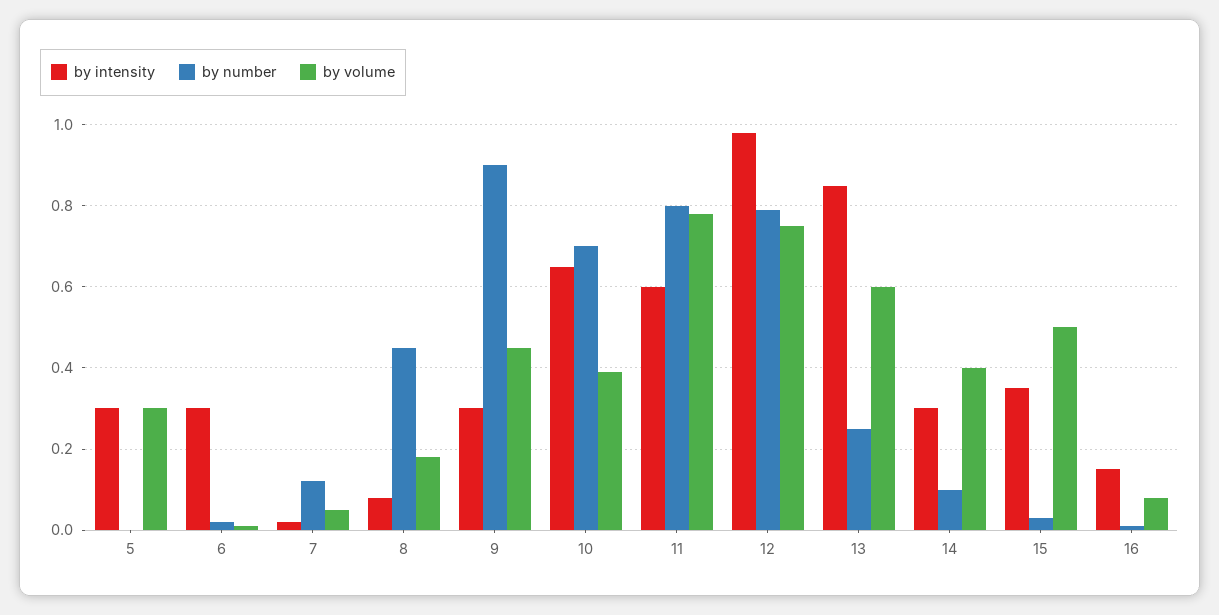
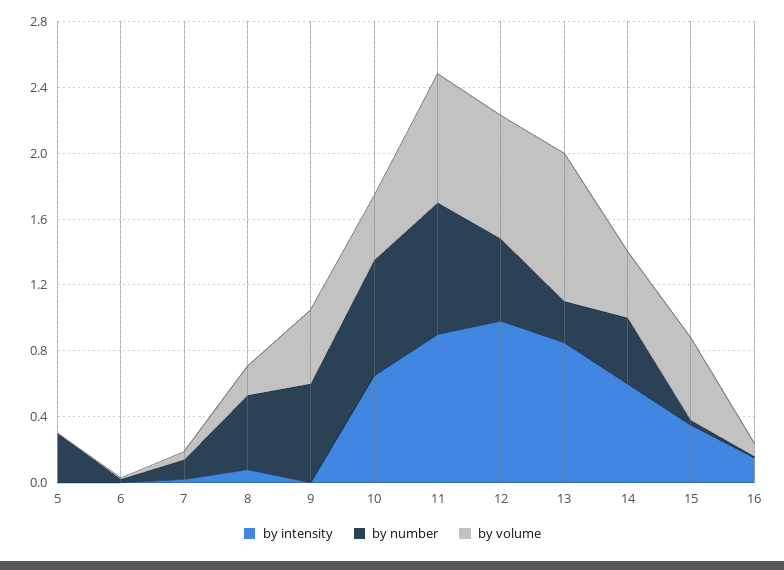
by intensity, 5: 0.3 -> 0
by number, 5: 0 -> 0.3
by volume, 5: 0.3 -> 0
by intensity, 6: 0.3 -> 0
by intensity, 9: 0.3 -> 0
by number, 9: 0.9 -> 0.6
by intensity, 11: 0.6 -> 0.9
by number, 12: 0.8 -> 0.5
by volume, 13: 0.6 -> 0.9
by intensity, 14: 0.3 -> 0.6
by number, 14: 0.1 -> 0.4

